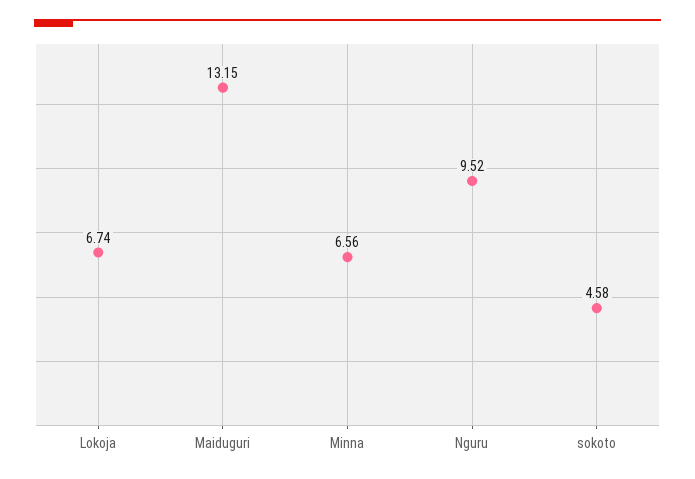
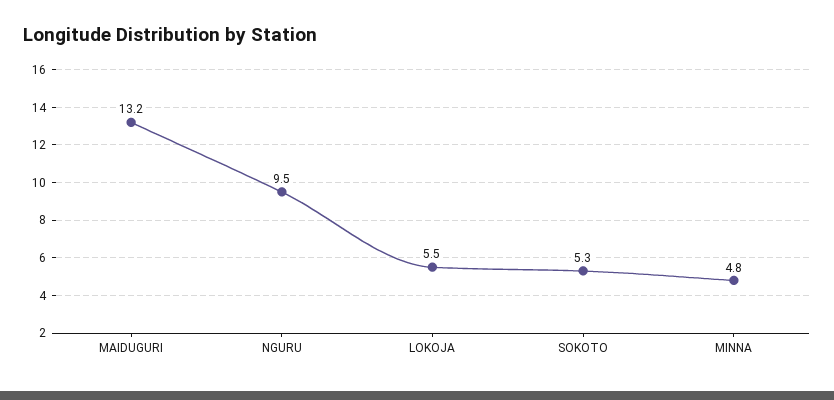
Lokoja: 6.74 -> 5.5
Minna: 6.56 -> 4.8
sokoto: 4.58 -> 5.3

